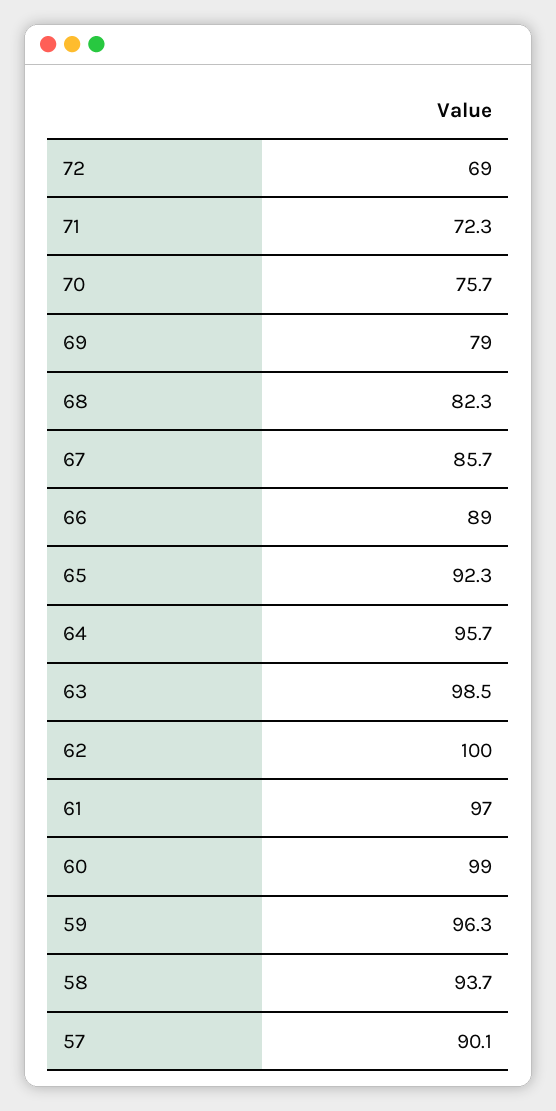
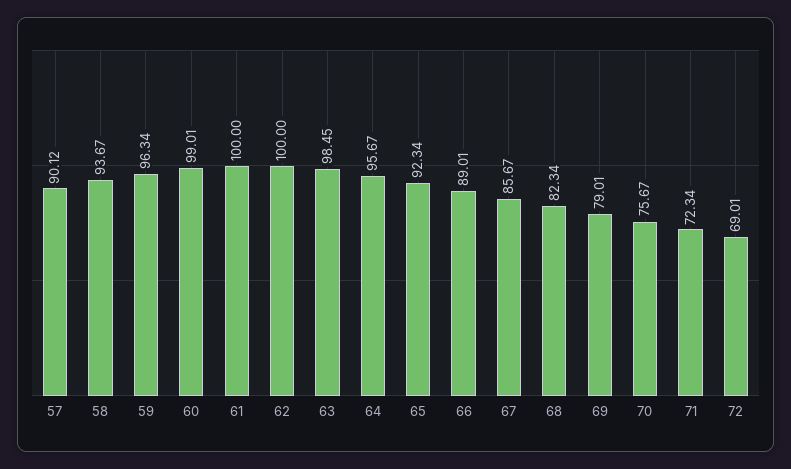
61: 97 -> 100

